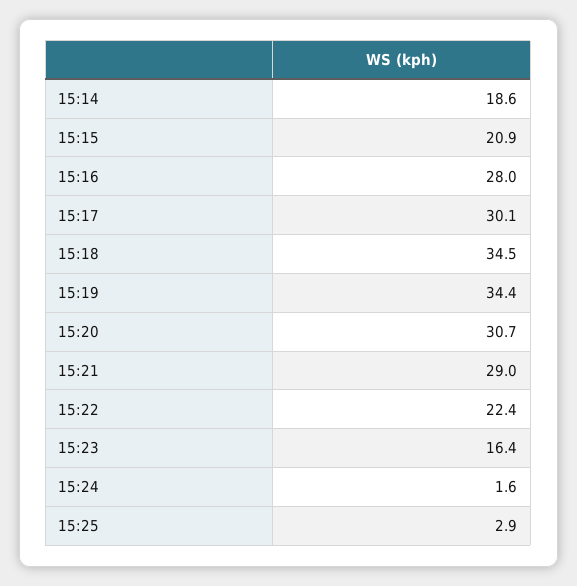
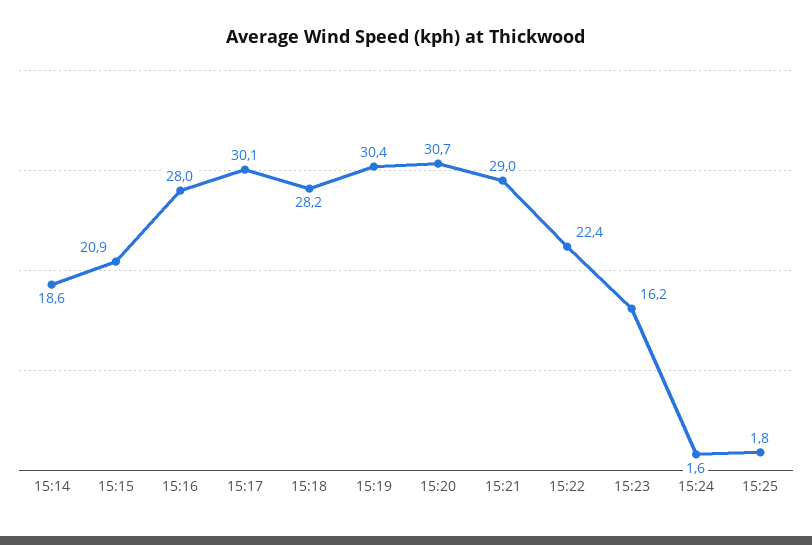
15:18: 34.5 -> 28.2
15:19: 34.4 -> 30.4
15:23: 16.4 -> 16.2
15:25: 2.9 -> 1.8

